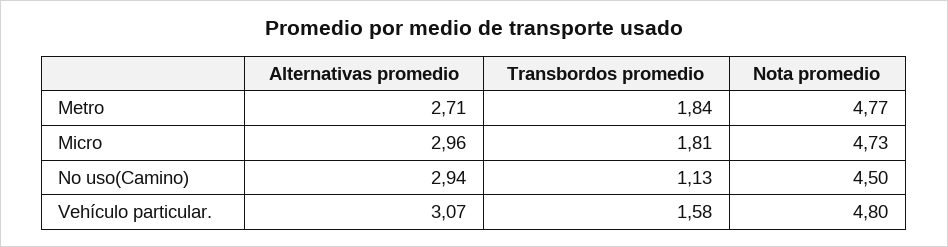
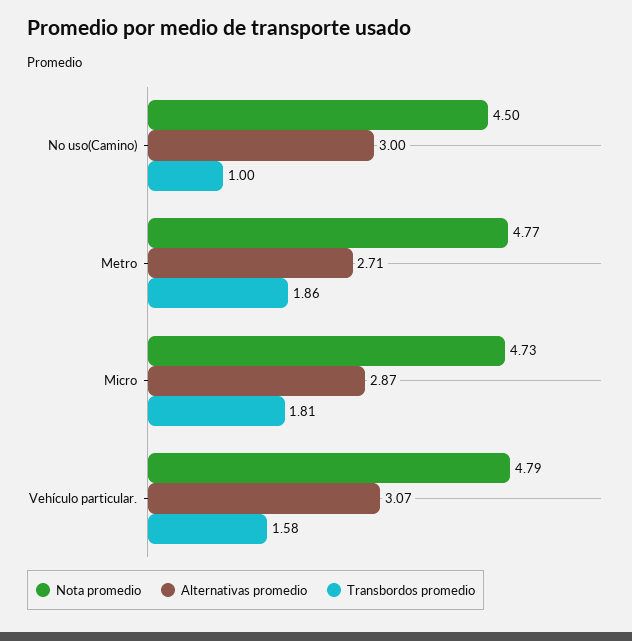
Transbordos promedio, Metro: 1.84 -> 1.86
Alternativas promedio, Micro: 2.96 -> 2.87
Alternativas promedio, No uso(Camino): 2.94 -> 3
Transbordos promedio, No uso(Camino): 1.13 -> 1
Nota promedio, Vehículo particular.: 4.8 -> 4.79

